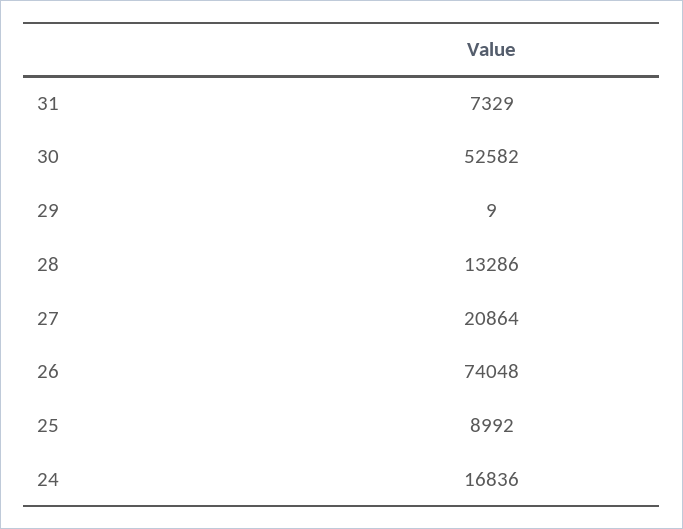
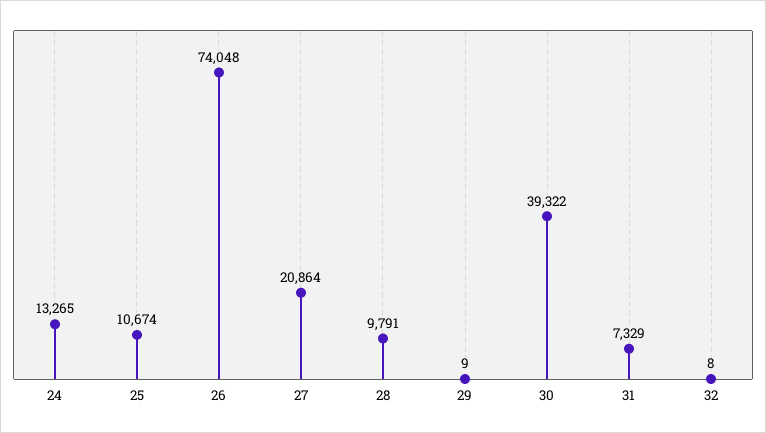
30: 52582 -> 39322
28: 13286 -> 9791
25: 8992 -> 10674
24: 16836 -> 13265
32: none -> 8

